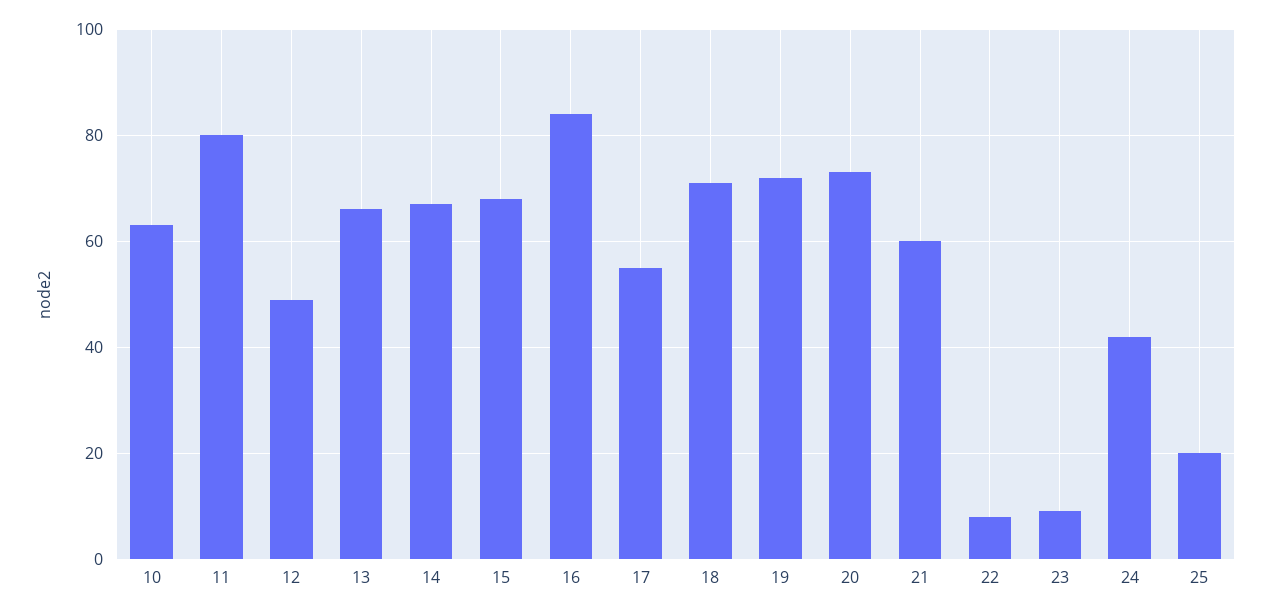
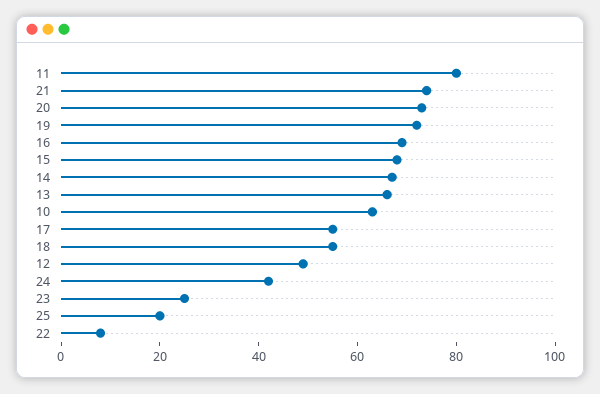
16: 85 -> 70
18: 70 -> 55
21: 60 -> 75
23: 10 -> 25

